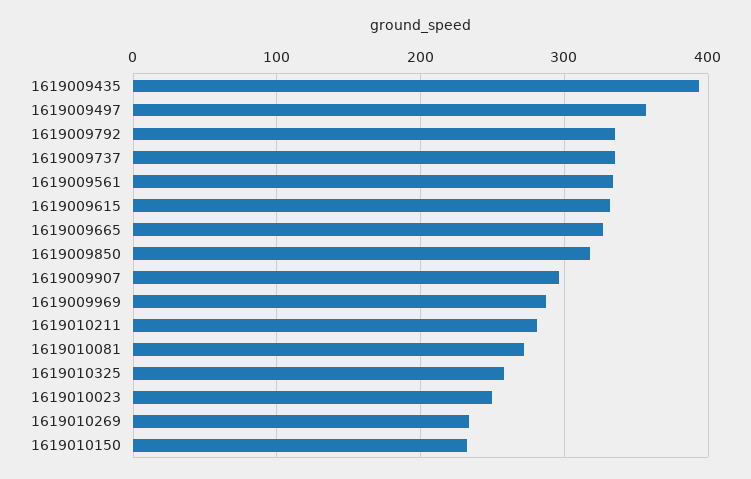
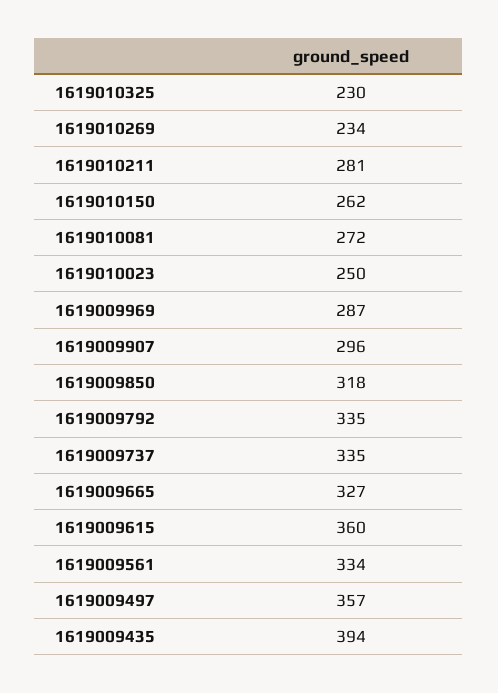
1619009615: 330 -> 360
1619010325: 260 -> 230
1619010150: 230 -> 262

